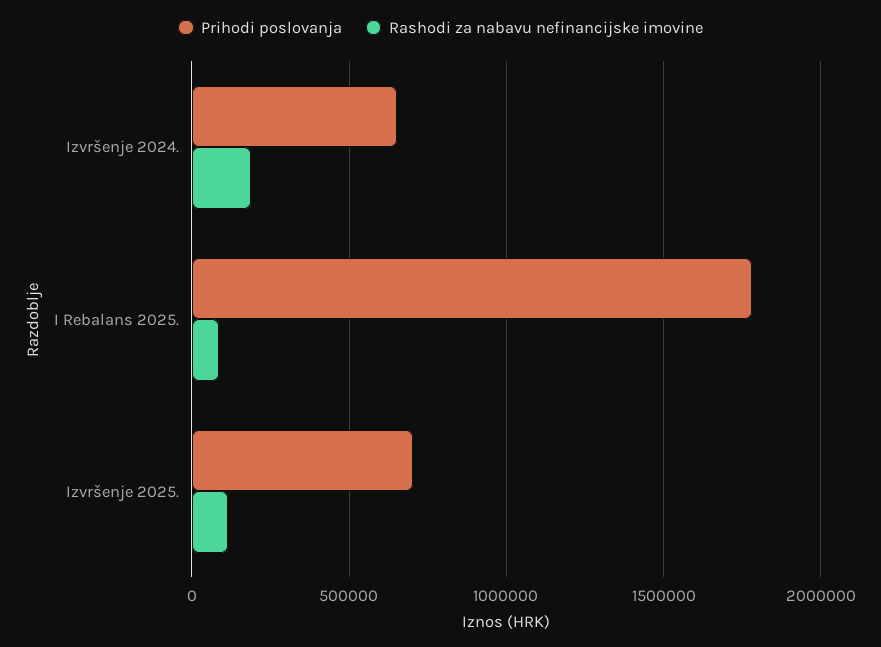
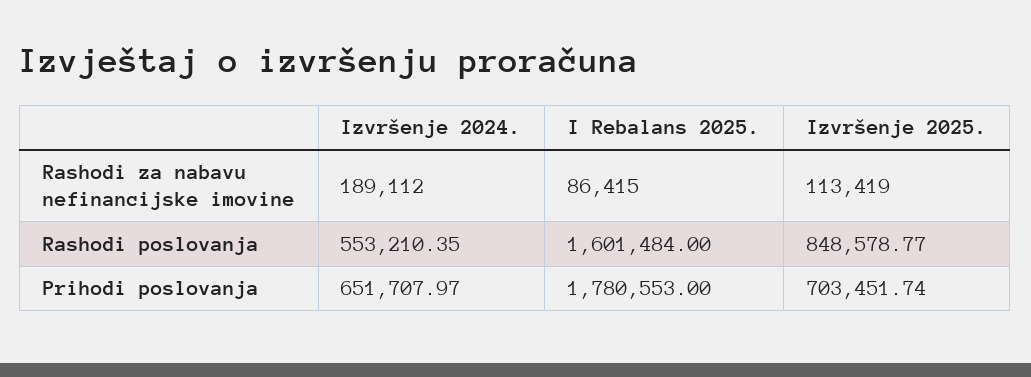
Rashodi poslovanja, Izvršenje 2024.: none -> 553210.35
Rashodi poslovanja, I Rebalans 2025.: none -> 1601484
Rashodi poslovanja, Izvršenje 2025.: none -> 848578.77

